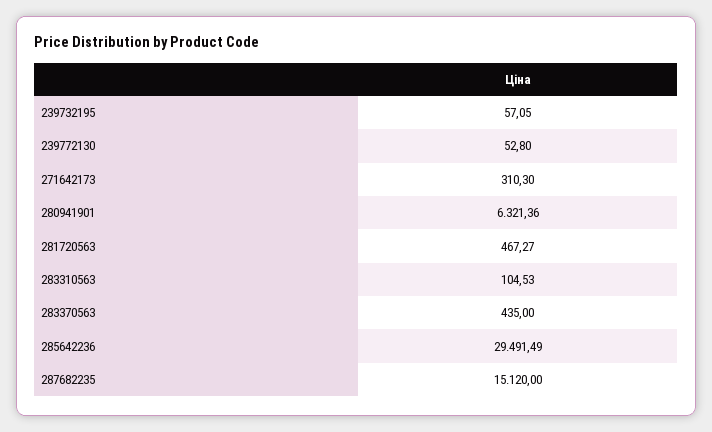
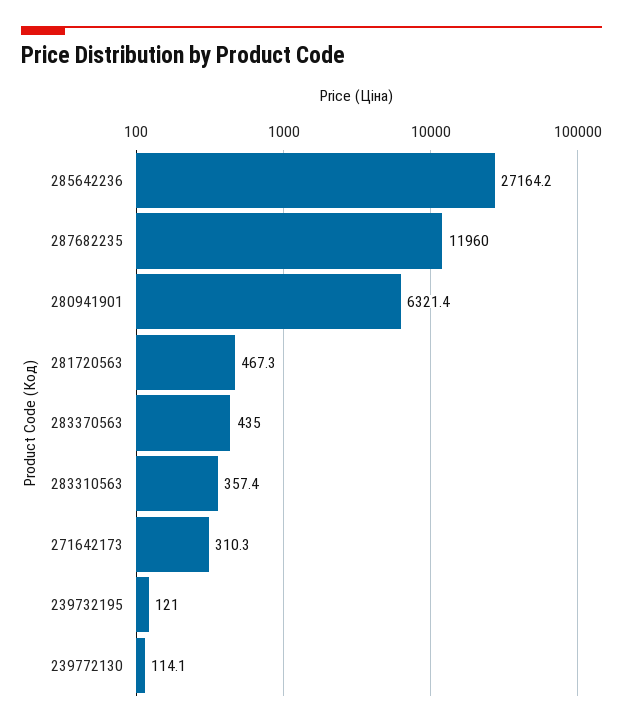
239732195: 57.05 -> 121
239772130: 52.8 -> 114.1
283310563: 104.53 -> 357.4
285642236: 29491.49 -> 27164.2
287682235: 15120 -> 11960

